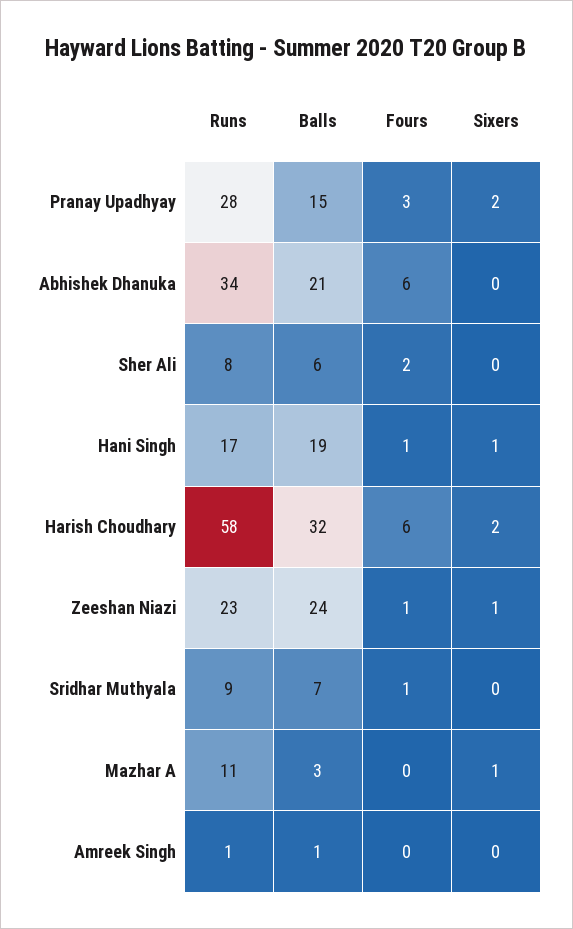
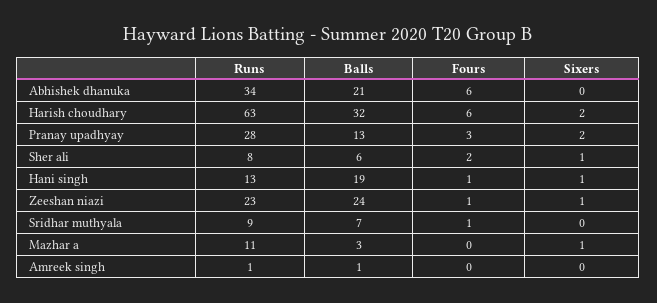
Balls, Pranay Upadhyay: 15 -> 13
Sixers, Sher Ali: 0 -> 1
Runs, Hani Singh: 17 -> 13
Runs, Harish Choudhary: 58 -> 63

